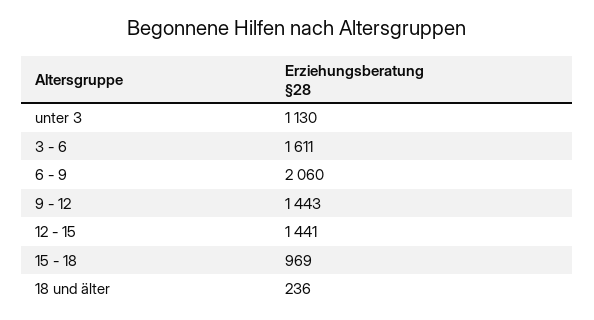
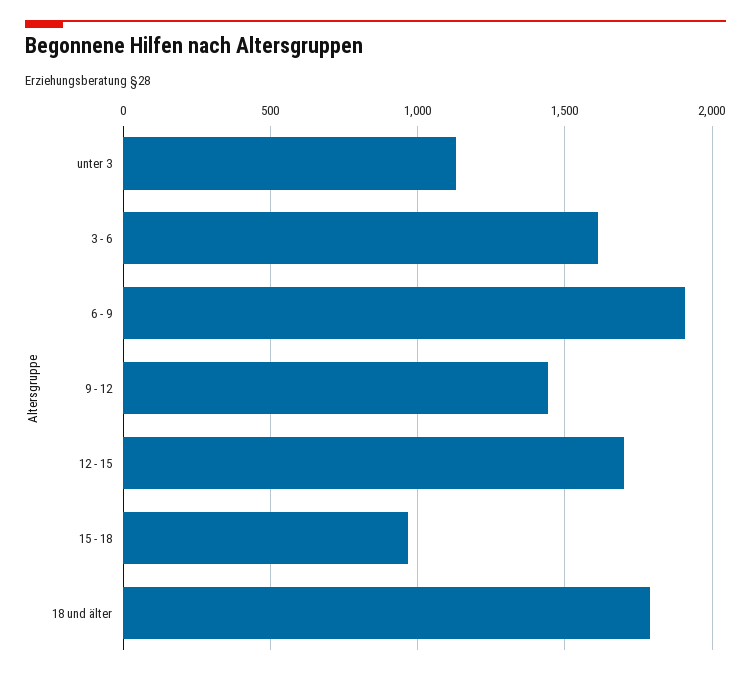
6 - 9: 2060 -> 1900
12 - 15: 1441 -> 1700
18 und älter: 236 -> 1800

